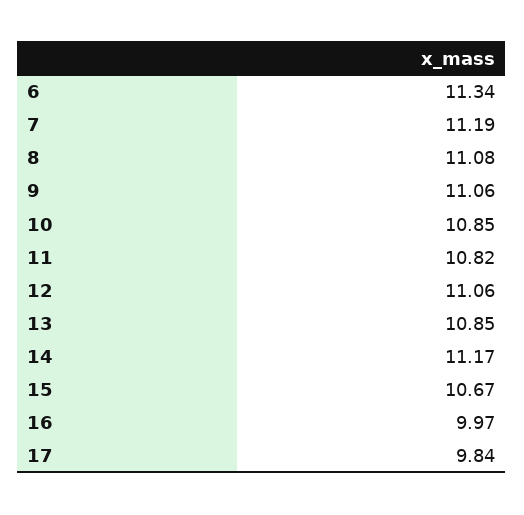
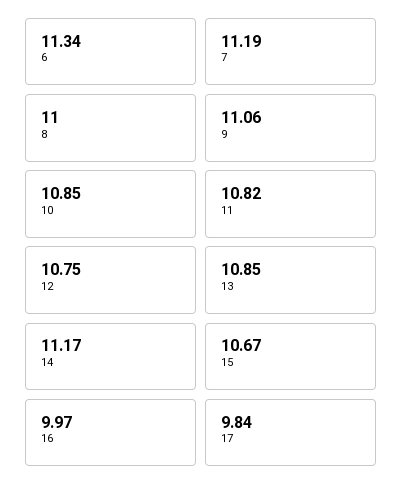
8: 11.08 -> 11
12: 11.06 -> 10.75

